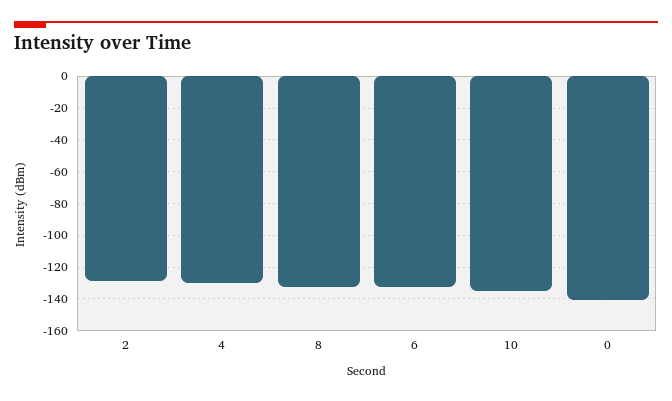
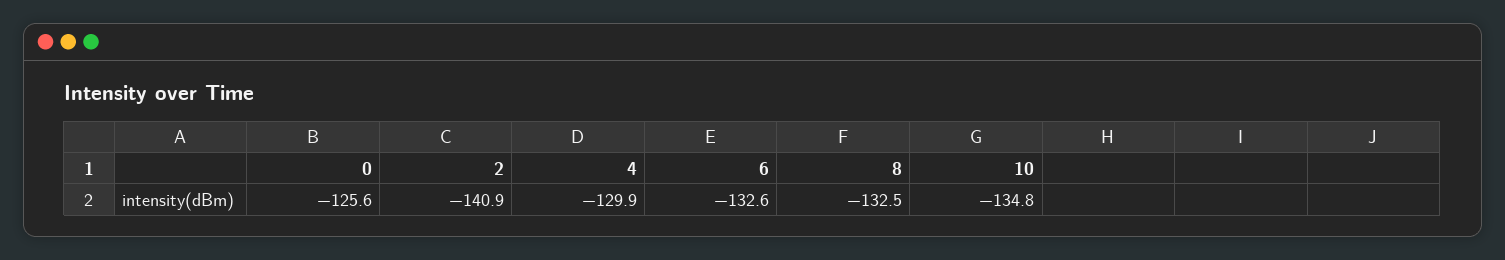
2: -130 -> -140.9
0: -140 -> -125.6

